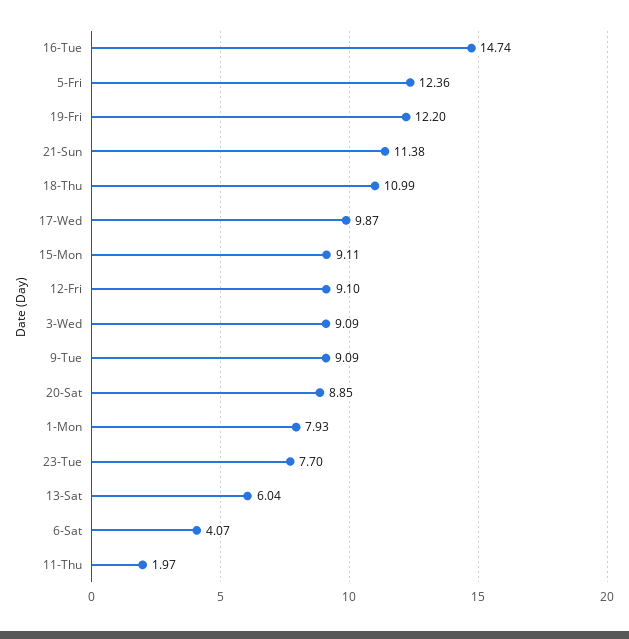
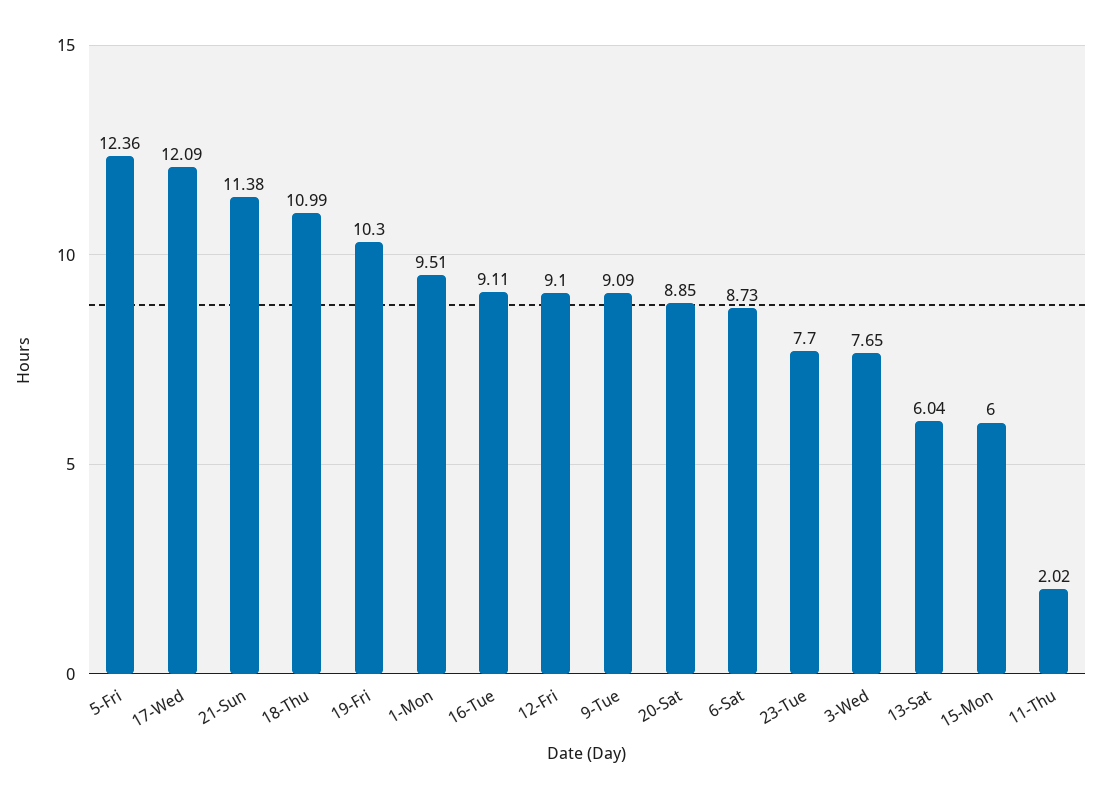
16-Tue: 14.74 -> 9.11
19-Fri: 12.2 -> 10.3
17-Wed: 9.87 -> 12.09
15-Mon: 9.11 -> 6
3-Wed: 9.09 -> 7.65
1-Mon: 7.93 -> 9.51
6-Sat: 4.07 -> 8.73
11-Thu: 1.97 -> 2.02

